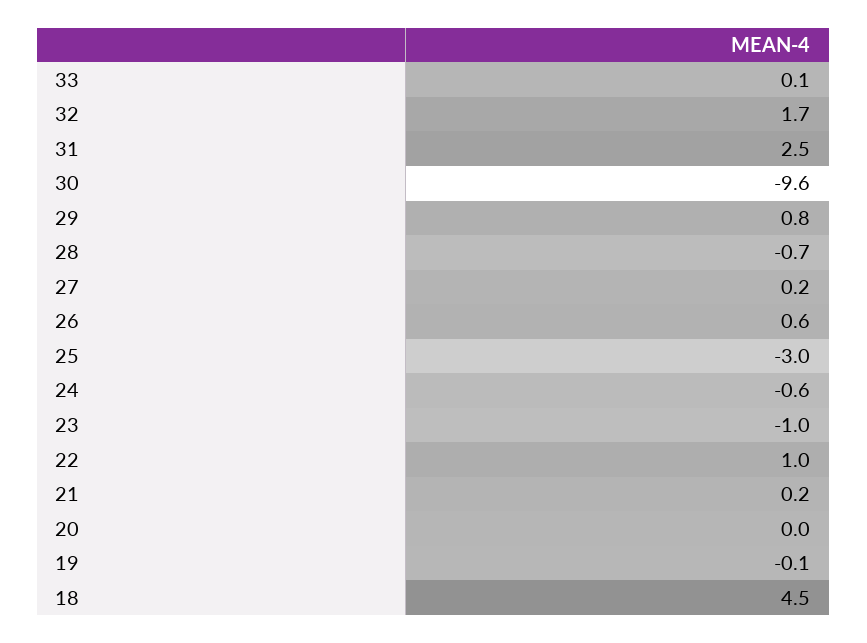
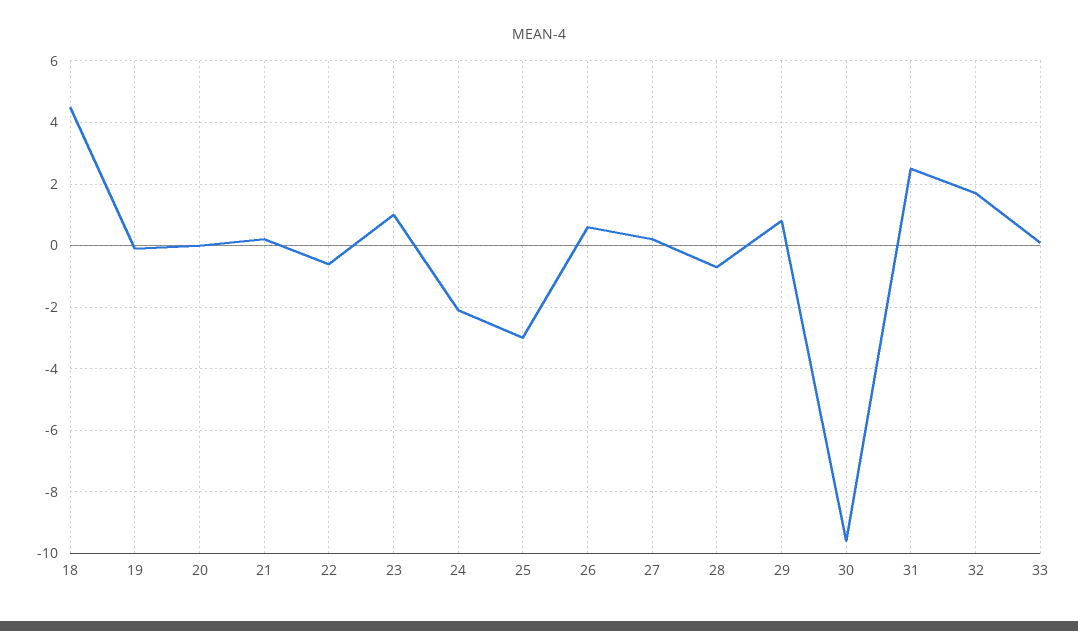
24: -0.6 -> -2
23: -1 -> 1
22: 1 -> -0.5

